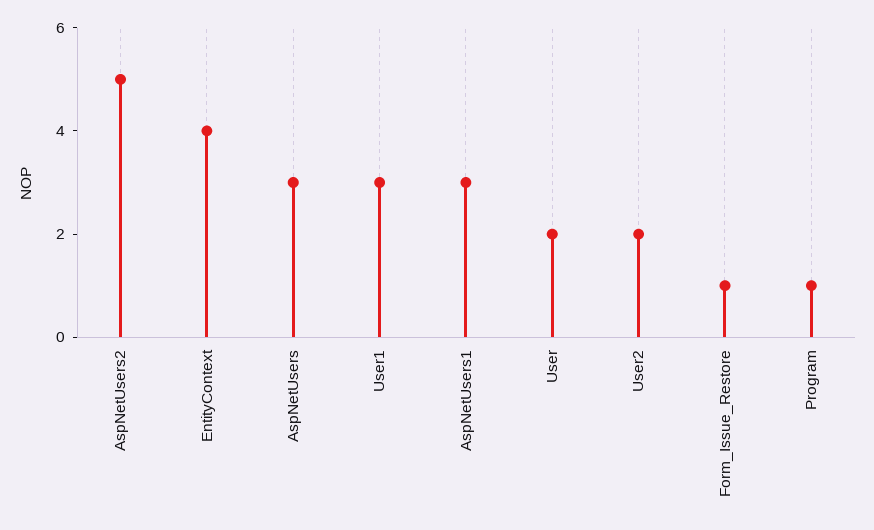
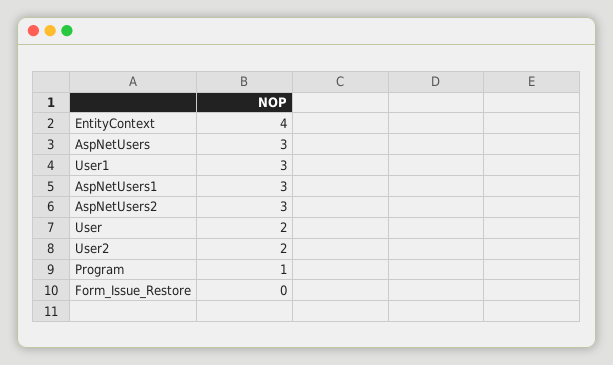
AspNetUsers2: 5 -> 3
Form_Issue_Restore: 1 -> 0

